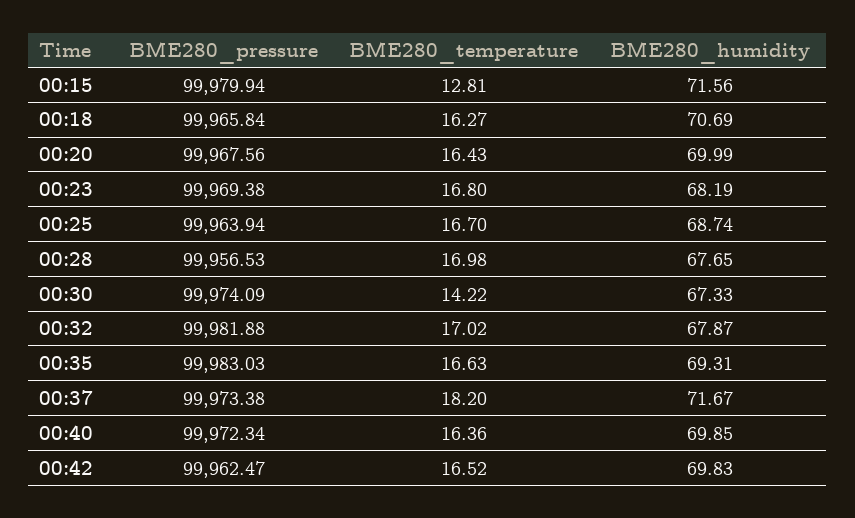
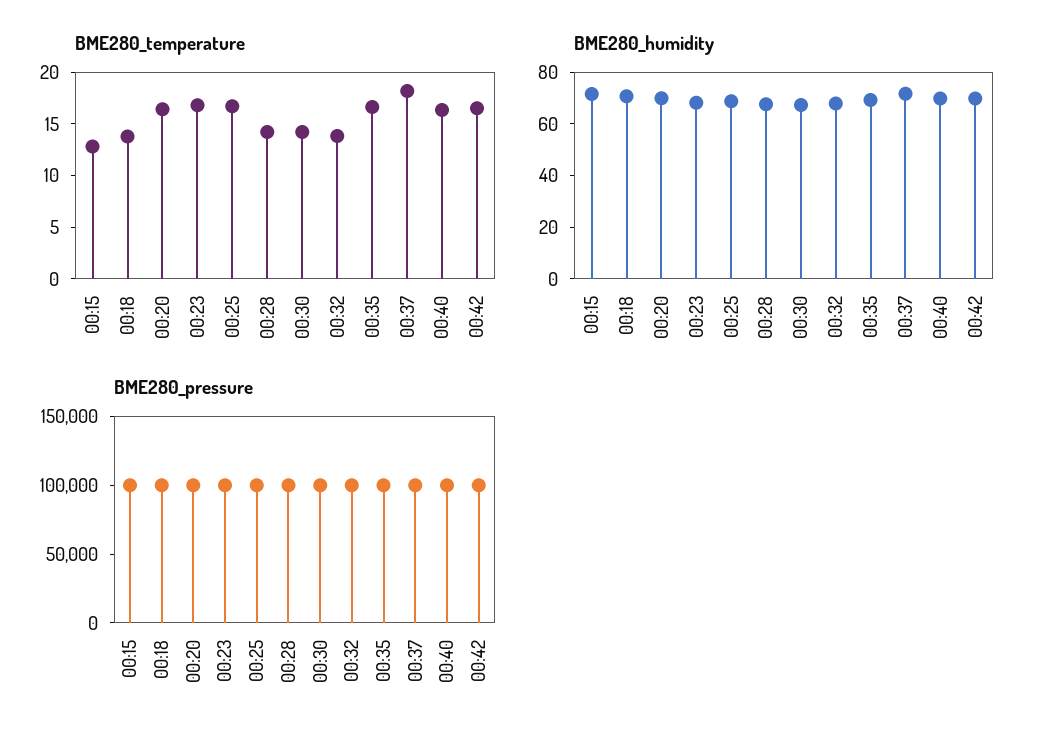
BME280_temperature, 00:18: 16.27 -> 14
BME280_temperature, 00:28: 16.98 -> 14
BME280_temperature, 00:32: 17.02 -> 14

